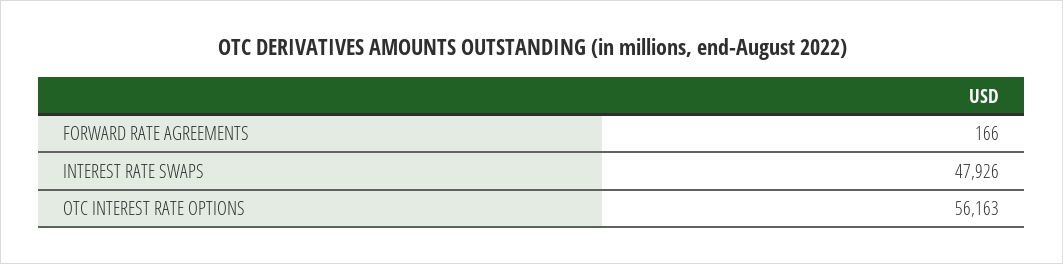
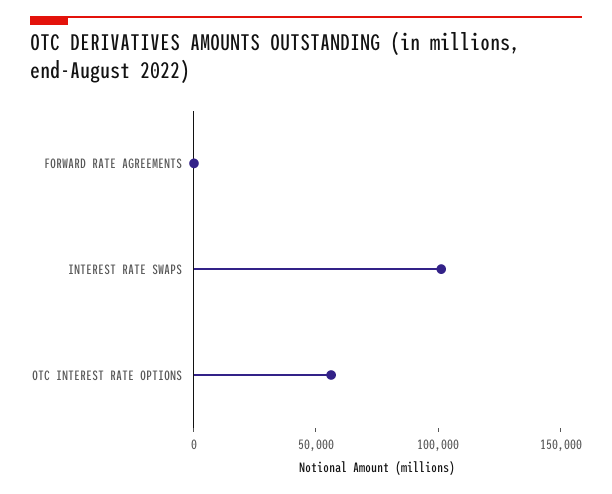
INTEREST RATE SWAPS: 47926 -> 100000

